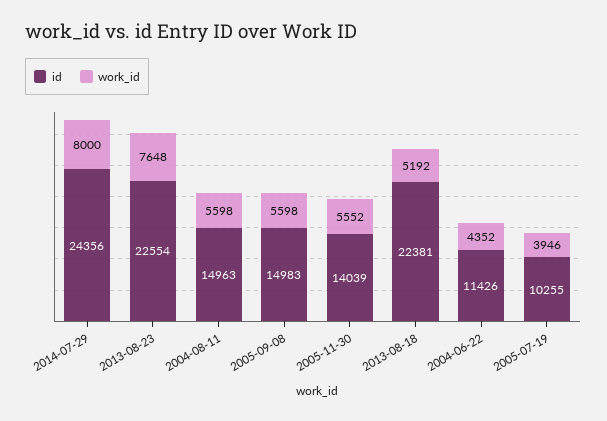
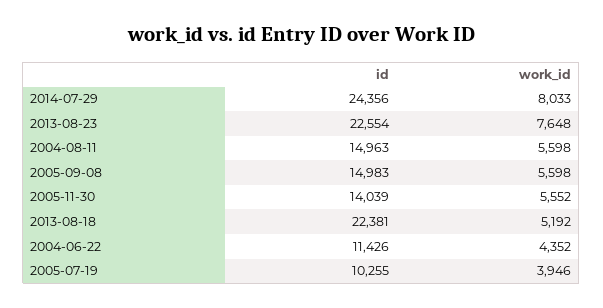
work_id, 2014-07-29: 8000 -> 8033

